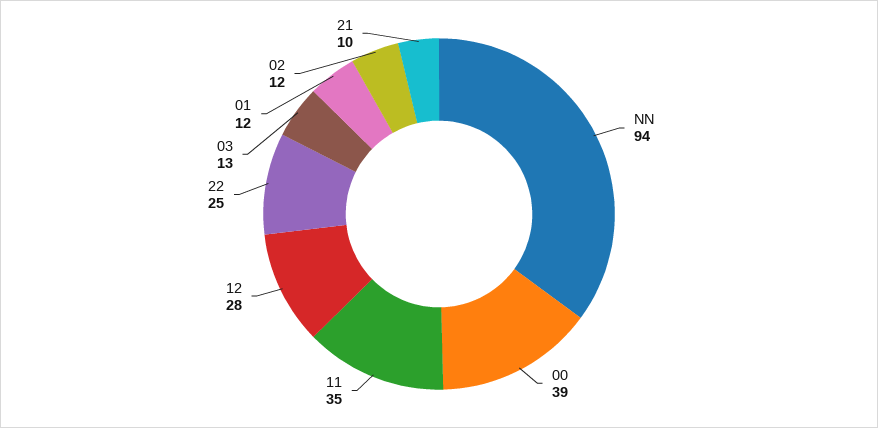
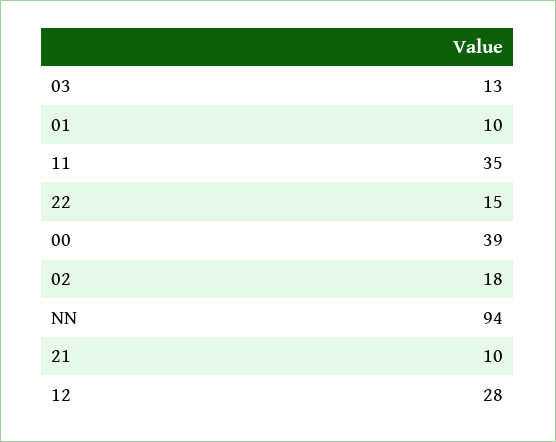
22: 25 -> 15
01: 12 -> 10
02: 12 -> 18

